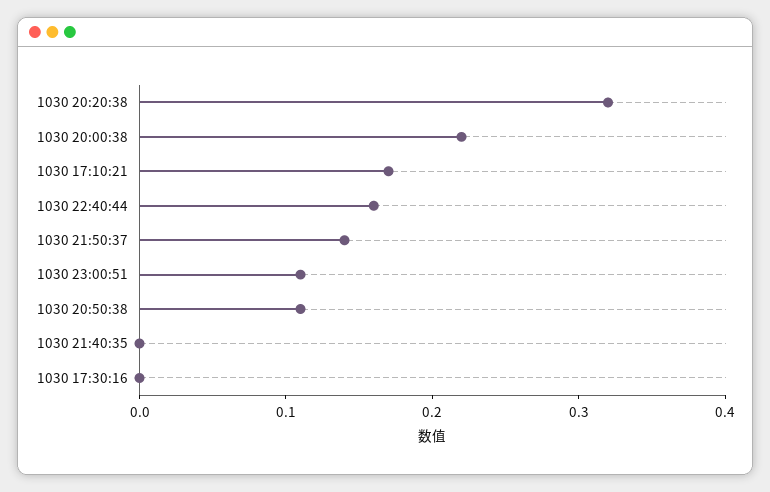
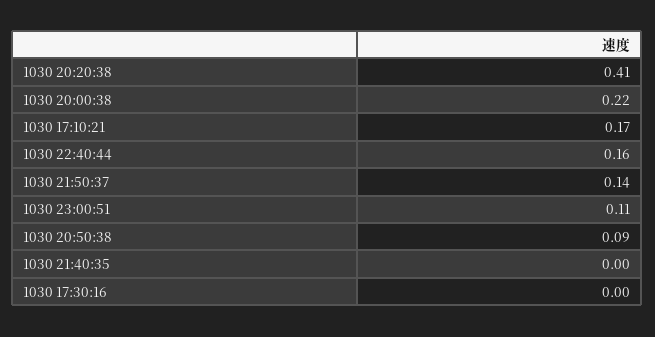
1030 20:20:38: 0.32 -> 0.41
1030 20:50:38: 0.11 -> 0.09

